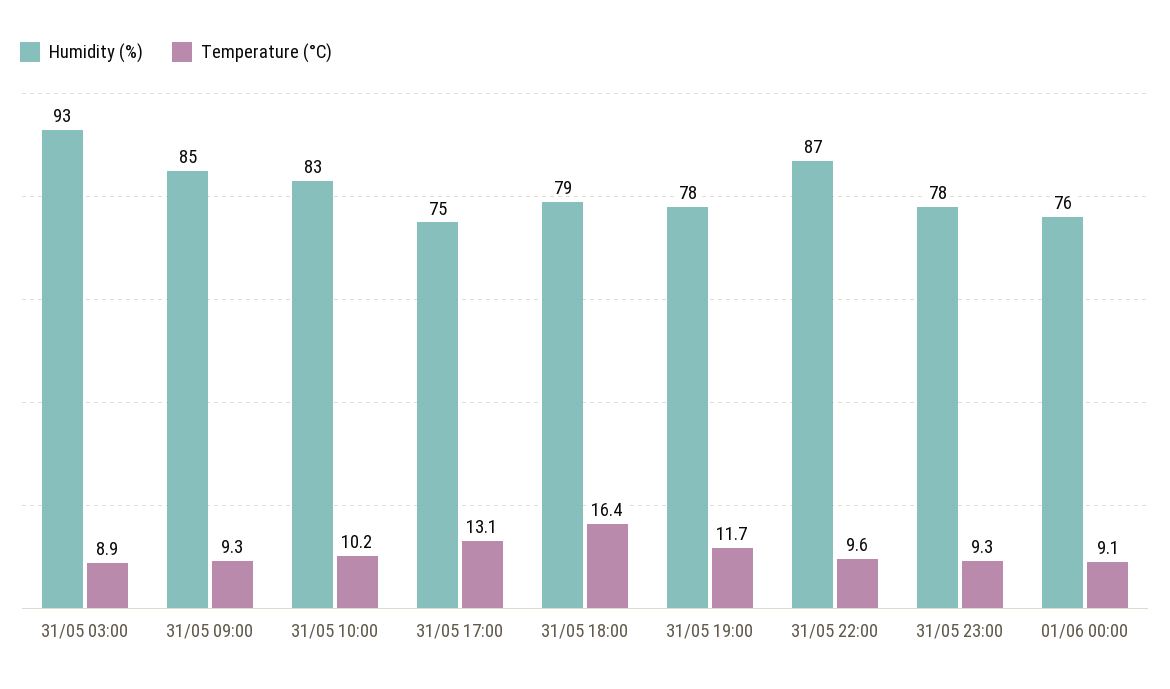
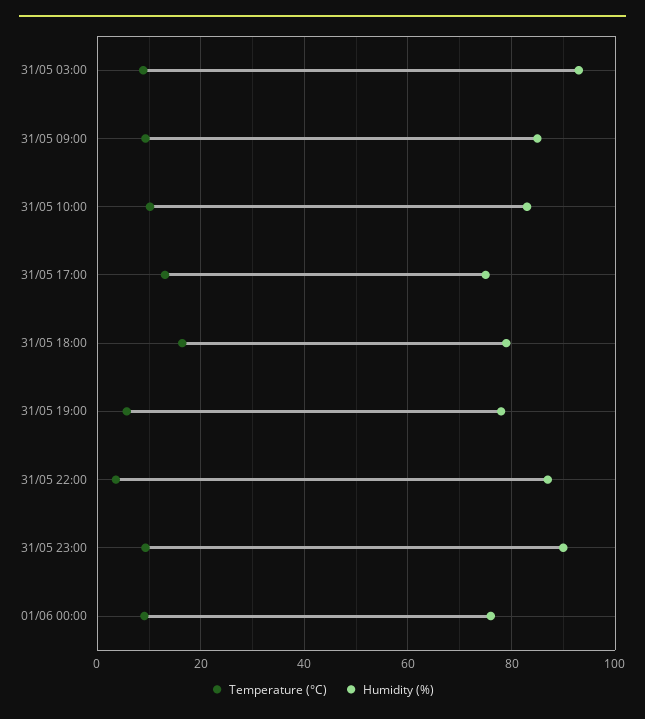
Temperature (°C), 31/05 19:00: 11.7 -> 6
Temperature (°C), 31/05 22:00: 9.6 -> 4
Humidity (%), 31/05 23:00: 78 -> 90

